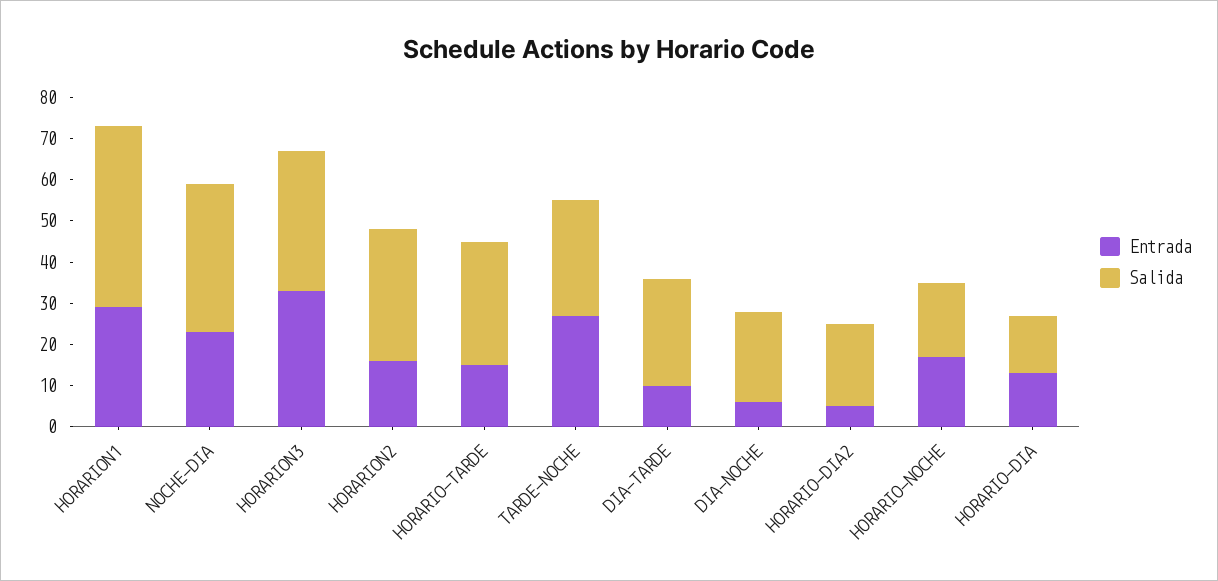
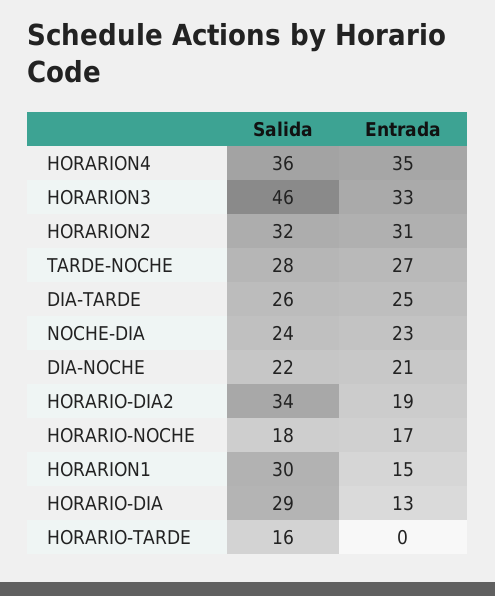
Entrada, HORARION1: 30 -> 15
Salida, HORARION1: 45 -> 30
Salida, NOCHE-DIA: 35 -> 24
Salida, HORARION3: 35 -> 46
Entrada, HORARION2: 15 -> 31
Entrada, HORARIO-TARDE: 15 -> 0
Salida, HORARIO-TARDE: 30 -> 16
Entrada, DIA-TARDE: 10 -> 25
Entrada, DIA-NOCHE: 5 -> 21
Entrada, HORARIO-DIA2: 5 -> 19
Salida, HORARIO-DIA2: 20 -> 34
Salida, HORARIO-DIA: 15 -> 29
Salida, HORARION4: none -> 36
Entrada, HORARION4: none -> 35

